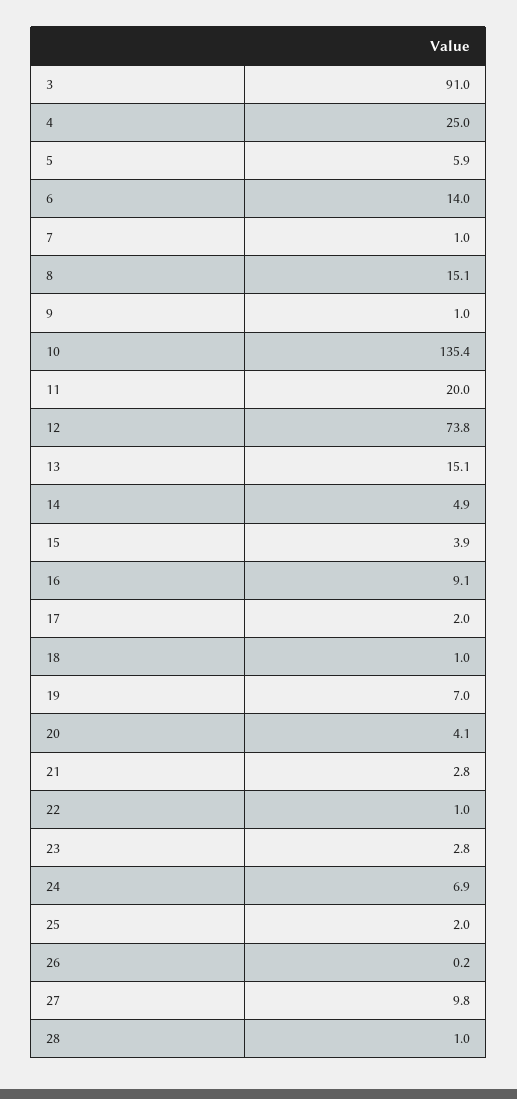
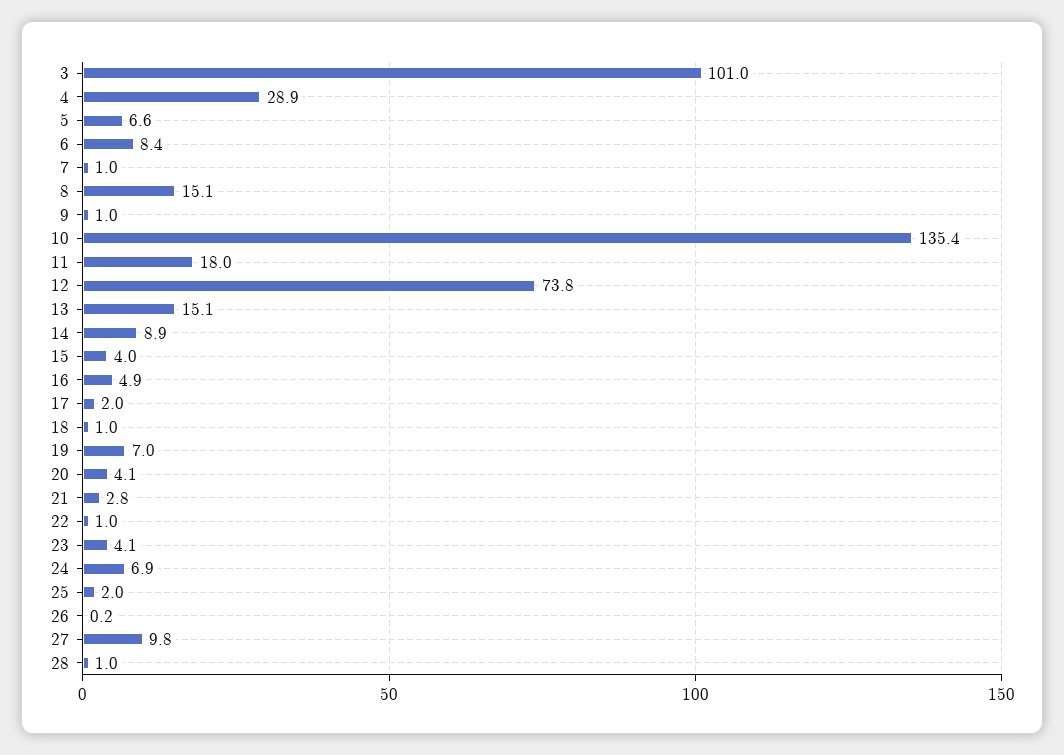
3: 91 -> 101
4: 25 -> 28.9
5: 5.9 -> 6.6
6: 14 -> 8.4
11: 20 -> 18
14: 4.9 -> 8.9
15: 3.9 -> 4
16: 9.1 -> 4.9
23: 2.8 -> 4.1

